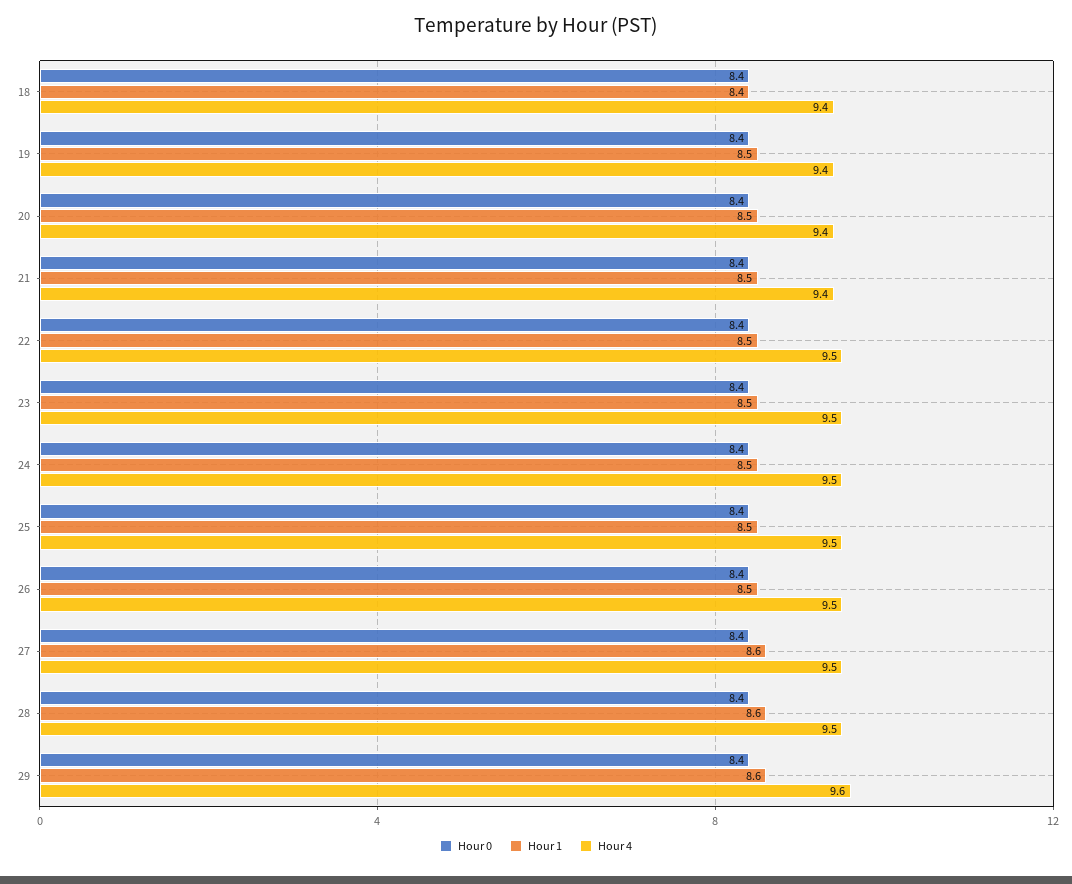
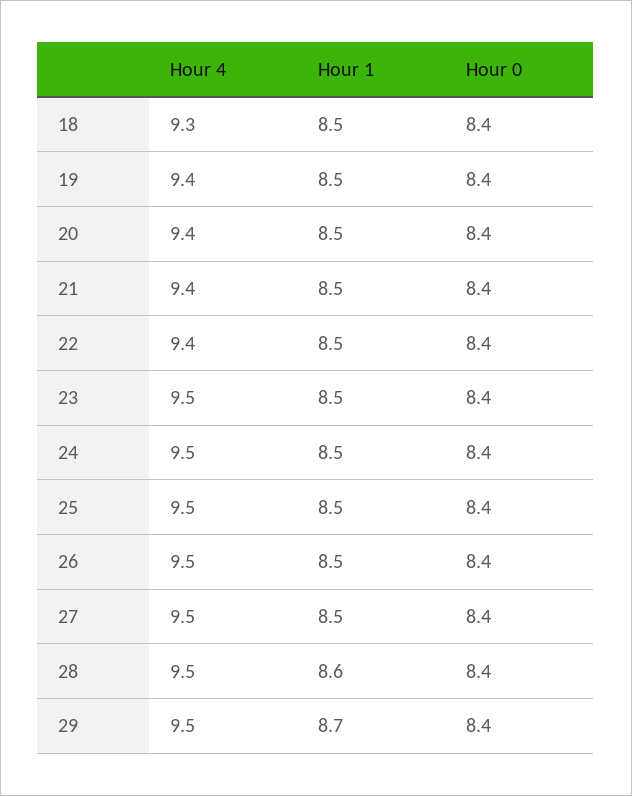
Hour 1, 18: 8.4 -> 8.5
Hour 4, 18: 9.4 -> 9.3
Hour 4, 22: 9.5 -> 9.4
Hour 1, 27: 8.6 -> 8.5
Hour 1, 29: 8.6 -> 8.7
Hour 4, 29: 9.6 -> 9.5

